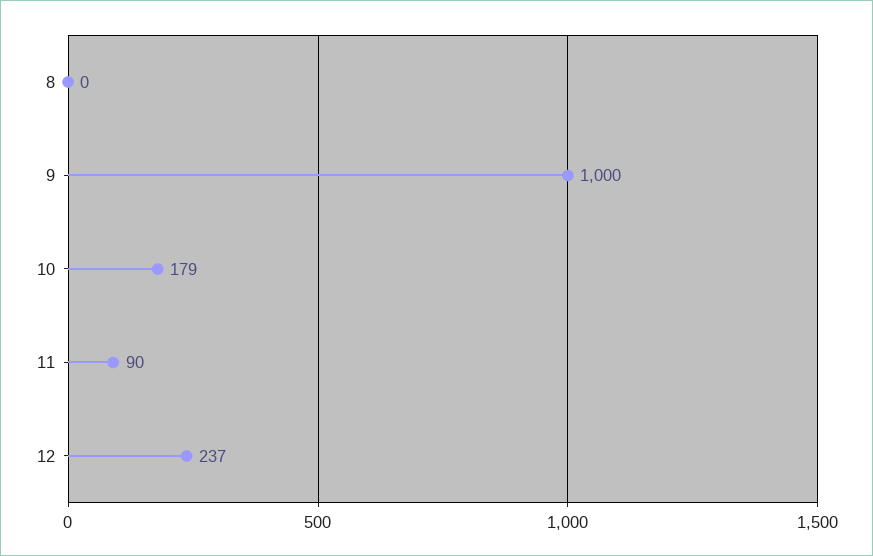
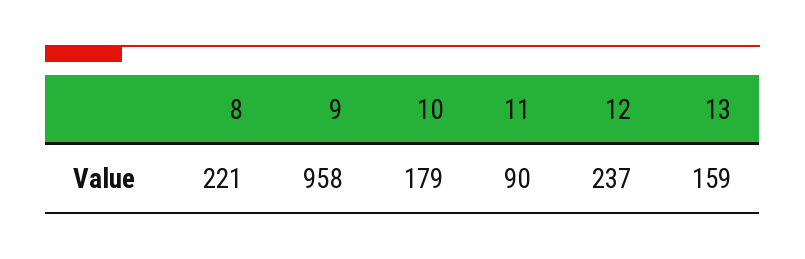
8: 0 -> 221
9: 1000 -> 958
13: none -> 159

